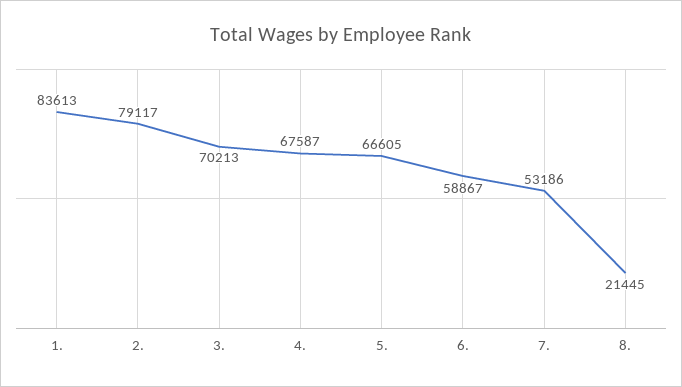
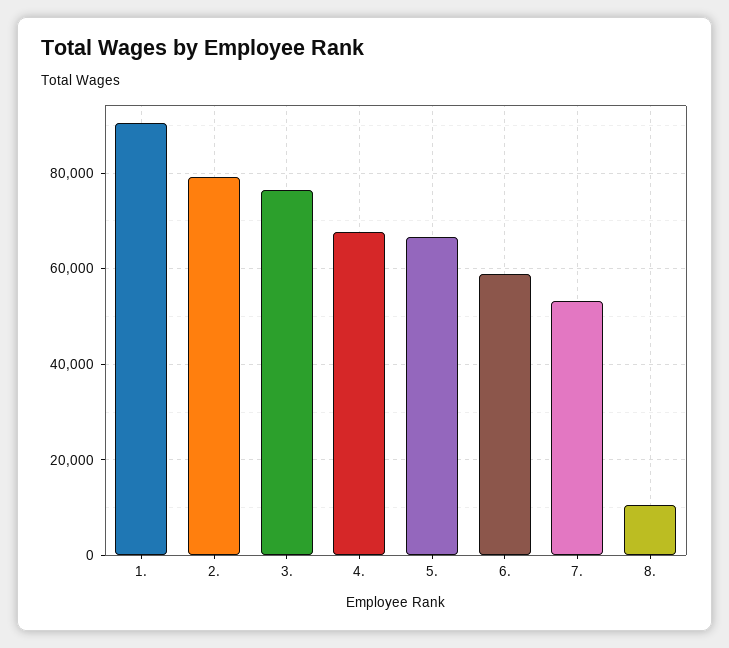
1.: 83613 -> 90000
3.: 70213 -> 76000
8.: 21445 -> 10000

